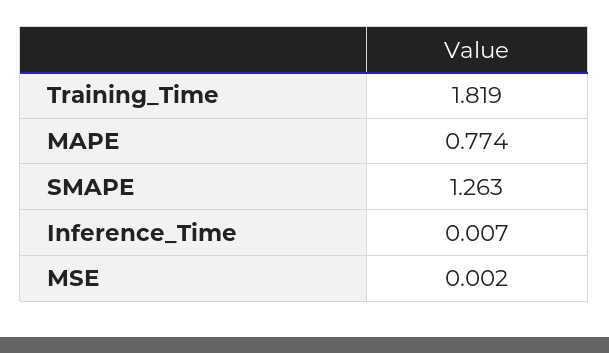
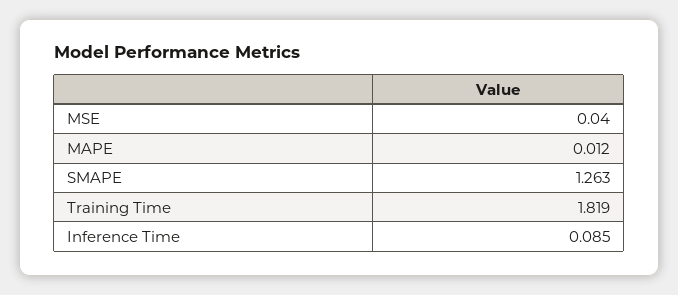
MAPE: 0.774 -> 0.012
Inference_Time: 0.007 -> 0.085
MSE: 0.002 -> 0.04

